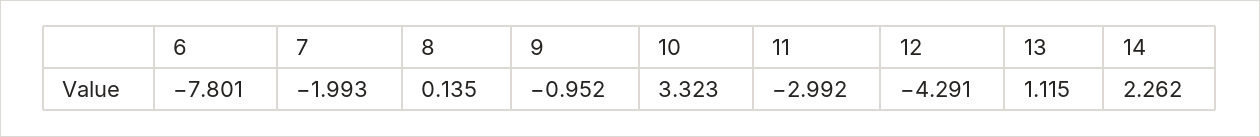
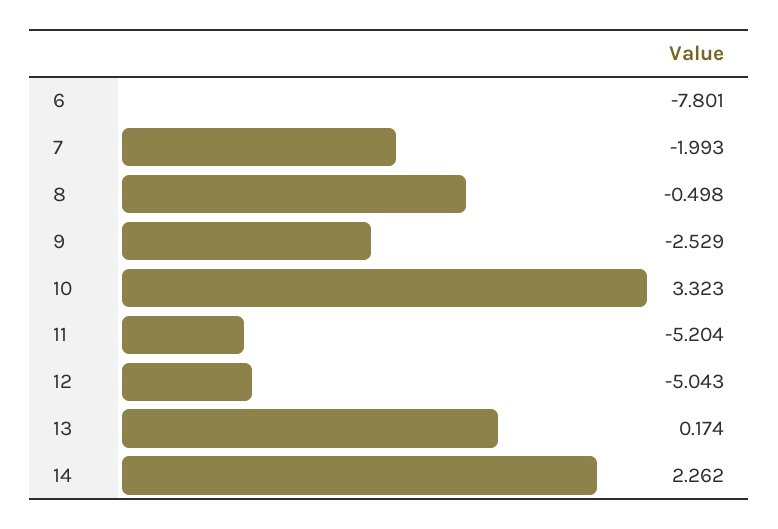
8: 0.135 -> -0.498
9: -0.952 -> -2.529
11: -2.992 -> -5.204
12: -4.291 -> -5.043
13: 1.115 -> 0.174

